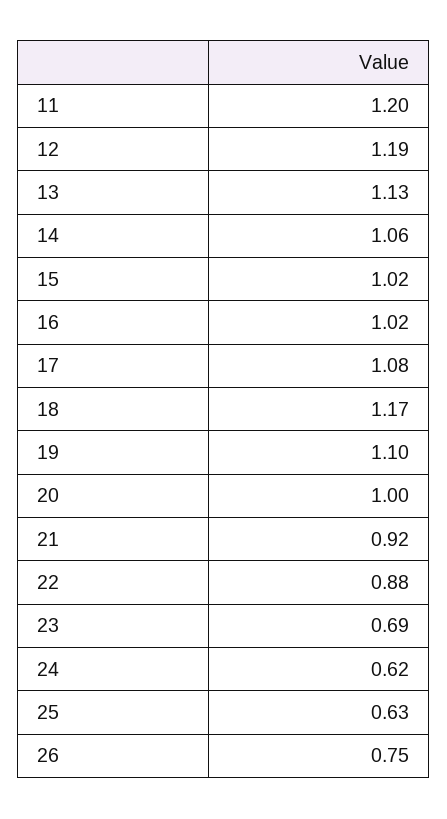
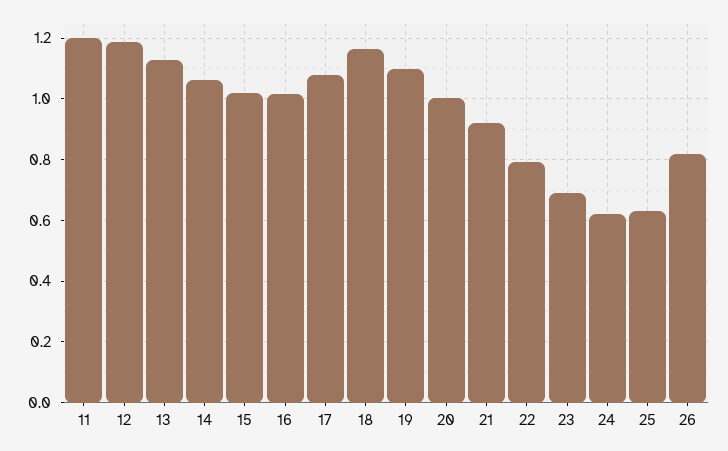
22: 0.88 -> 0.8
26: 0.75 -> 0.82

